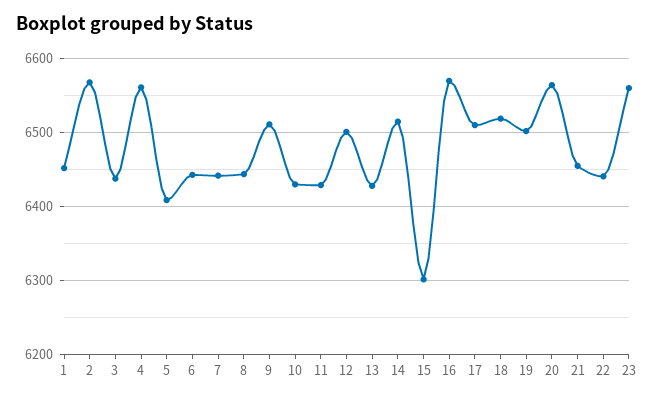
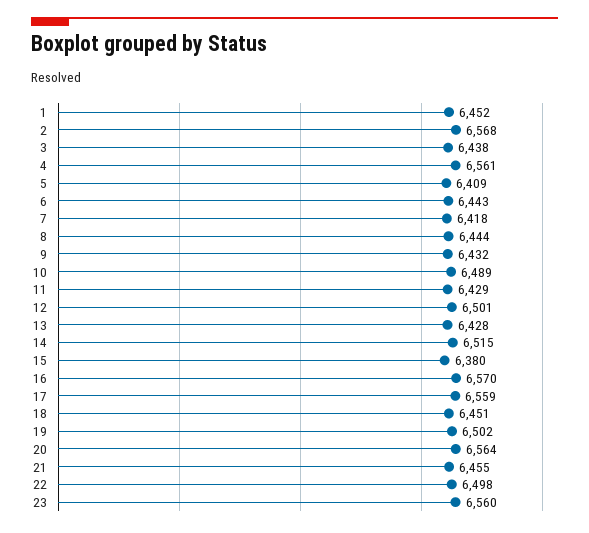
7: 6440 -> 6418
9: 6510 -> 6432
10: 6430 -> 6489
15: 6300 -> 6380
17: 6510 -> 6559
18: 6520 -> 6451
22: 6440 -> 6498

